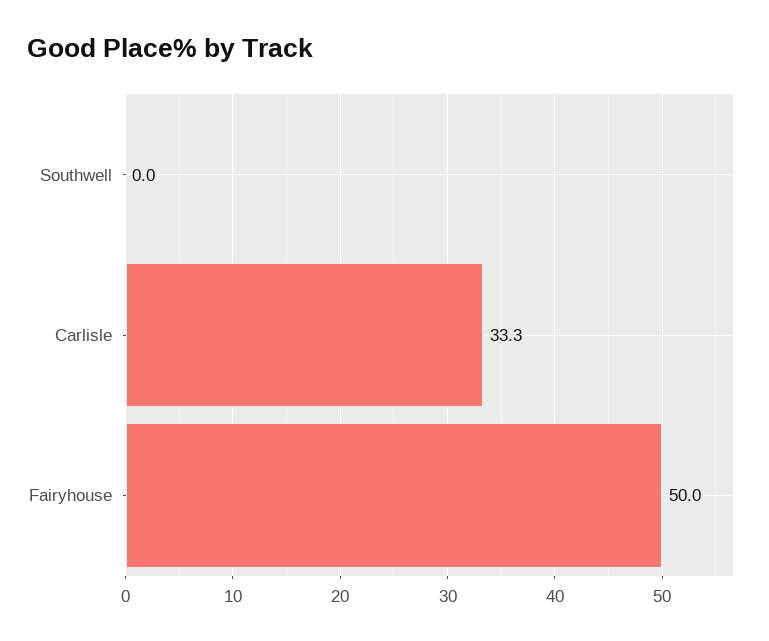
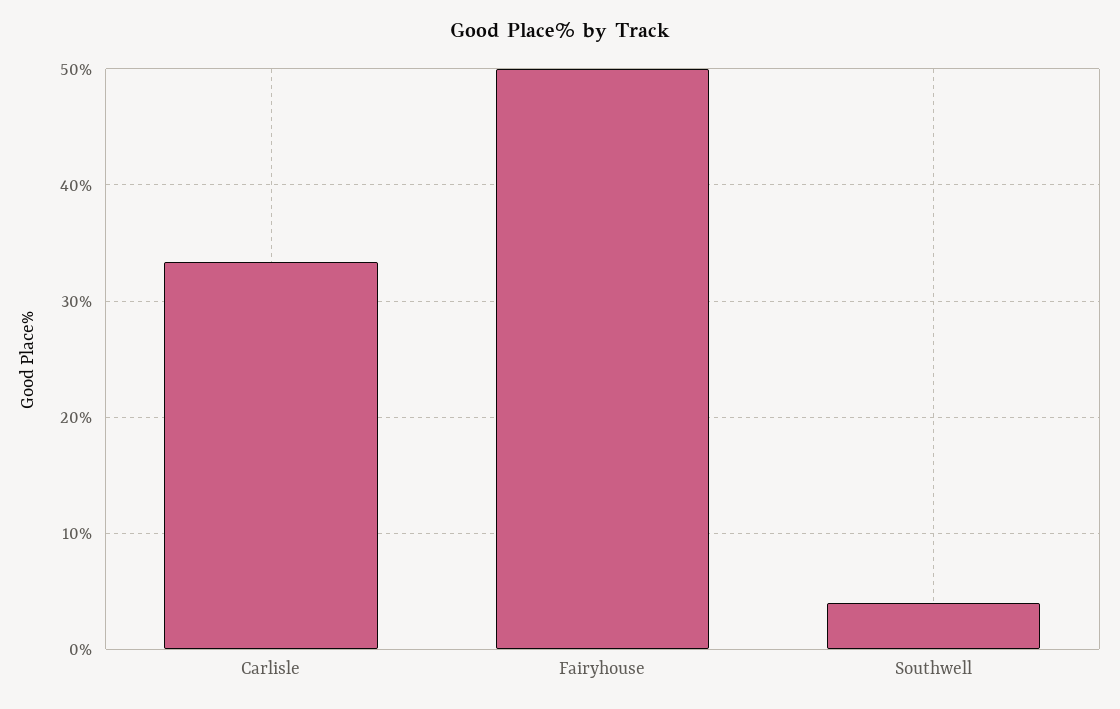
Southwell: 0 -> 4

